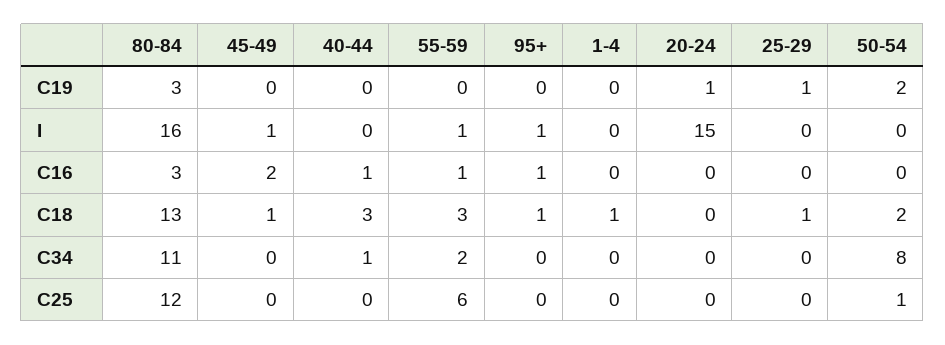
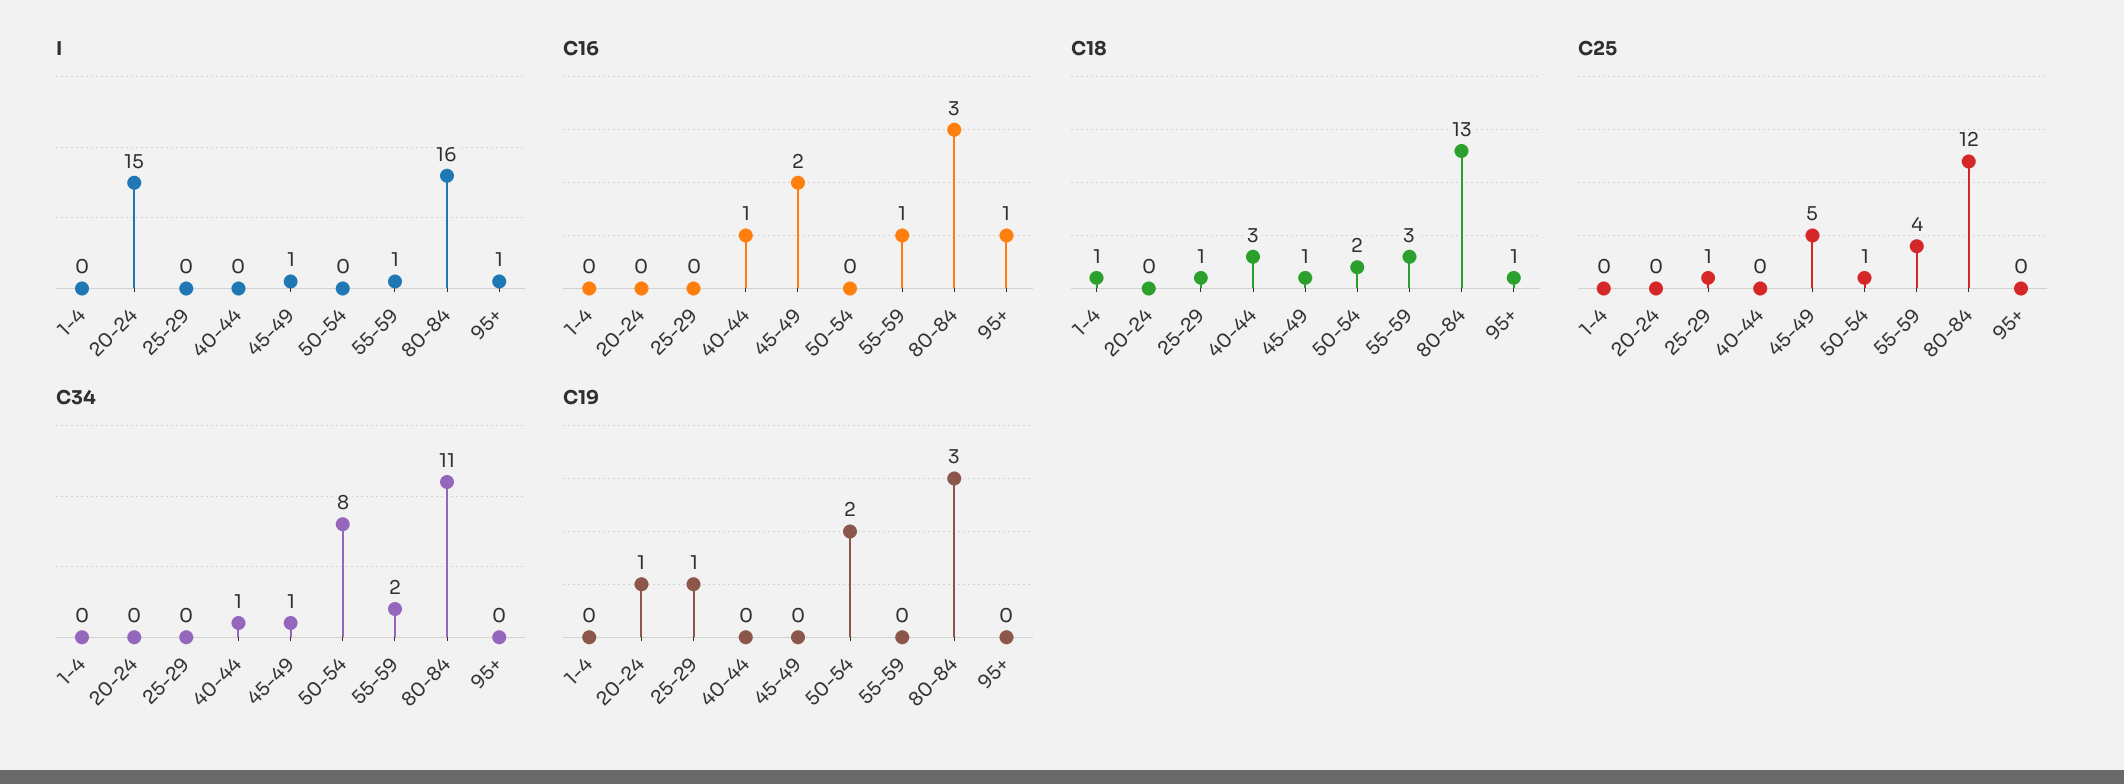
C34, 45-49: 0 -> 1
C25, 45-49: 0 -> 5
C25, 55-59: 6 -> 4
C25, 25-29: 0 -> 1

